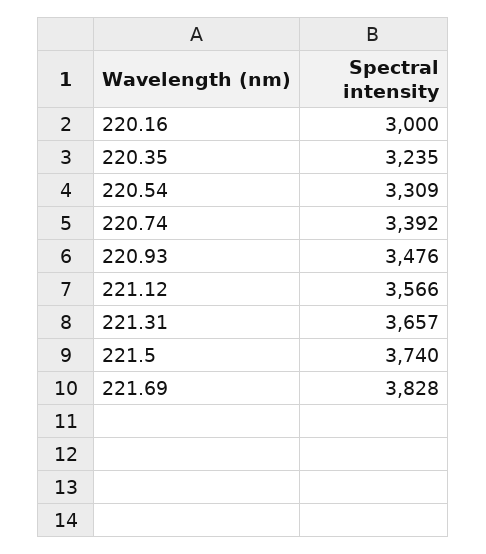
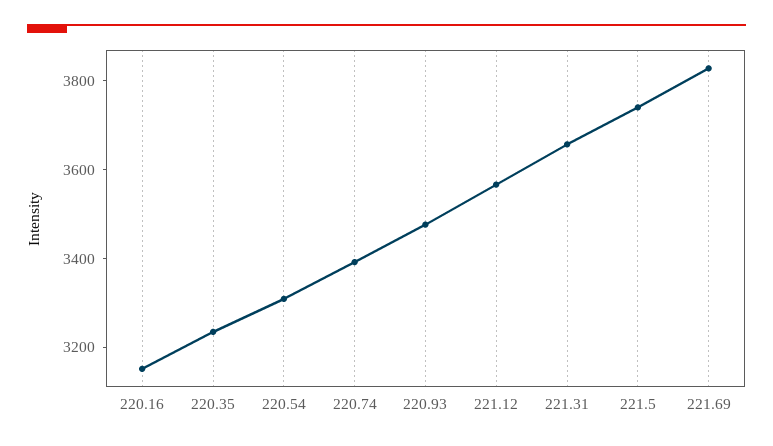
220.16: 3000 -> 3150

